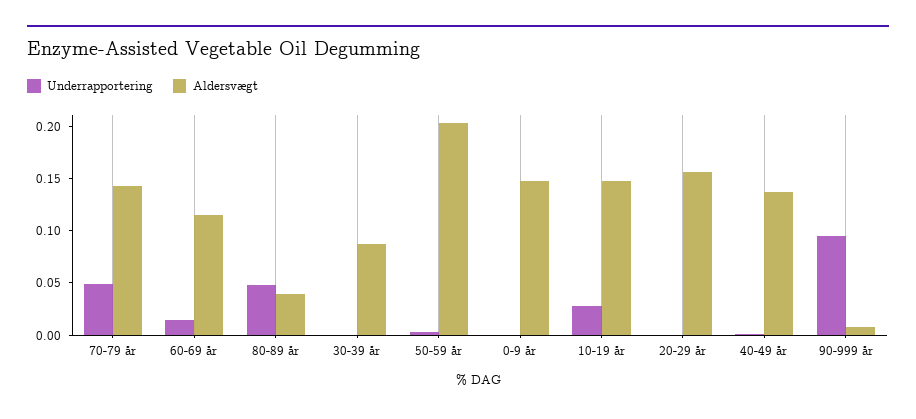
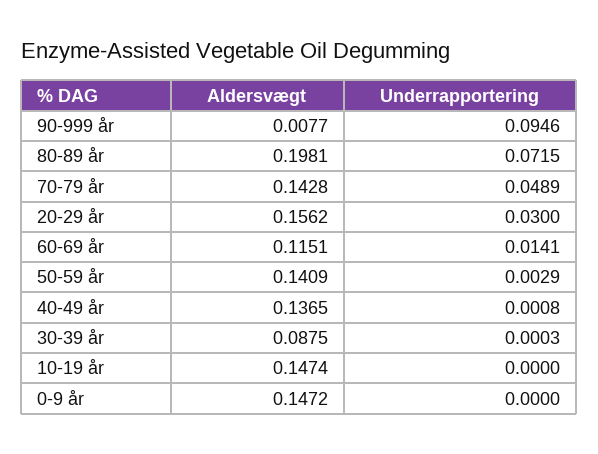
Underrapportering, 80-89 år: 0.05 -> 0.0715
Aldersvægt, 80-89 år: 0.04 -> 0.1981
Aldersvægt, 50-59 år: 0.2 -> 0.1409
Underrapportering, 10-19 år: 0.03 -> 0
Underrapportering, 20-29 år: 0 -> 0.03

